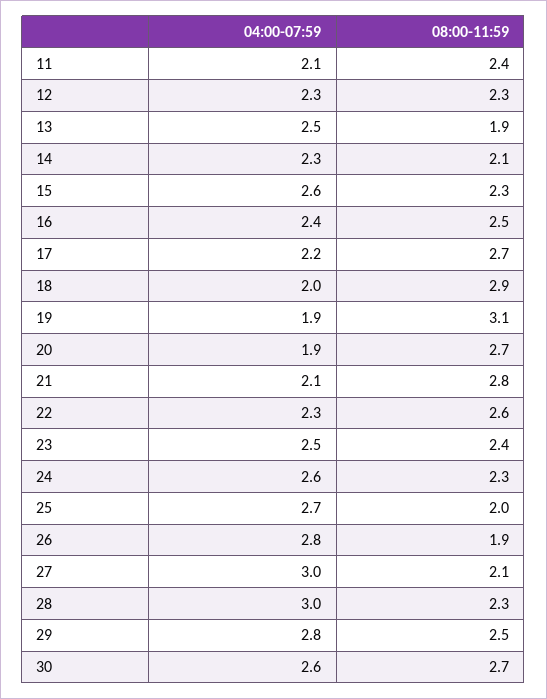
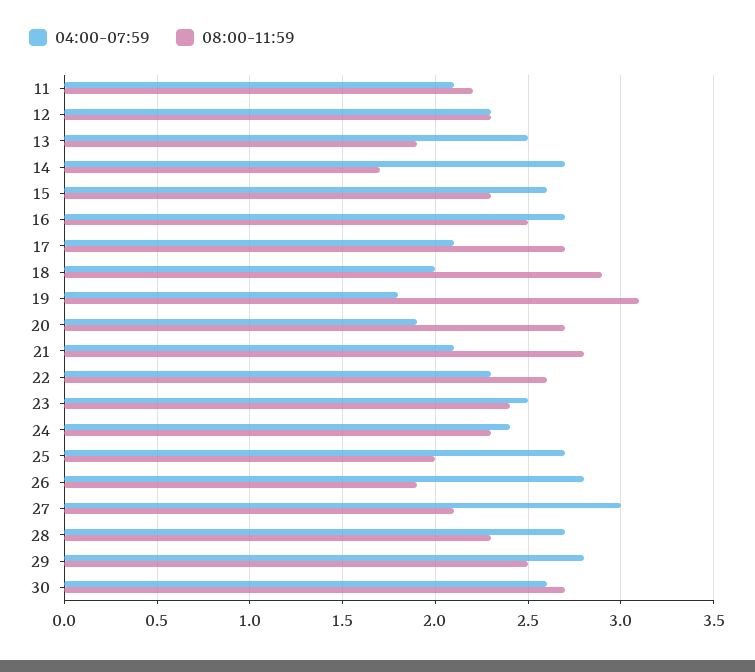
08:00-11:59, 11: 2.4 -> 2.2
04:00-07:59, 14: 2.3 -> 2.7
08:00-11:59, 14: 2.1 -> 1.7
04:00-07:59, 16: 2.4 -> 2.7
04:00-07:59, 17: 2.2 -> 2.1
04:00-07:59, 19: 1.9 -> 1.8
04:00-07:59, 24: 2.6 -> 2.4
04:00-07:59, 28: 3 -> 2.7

